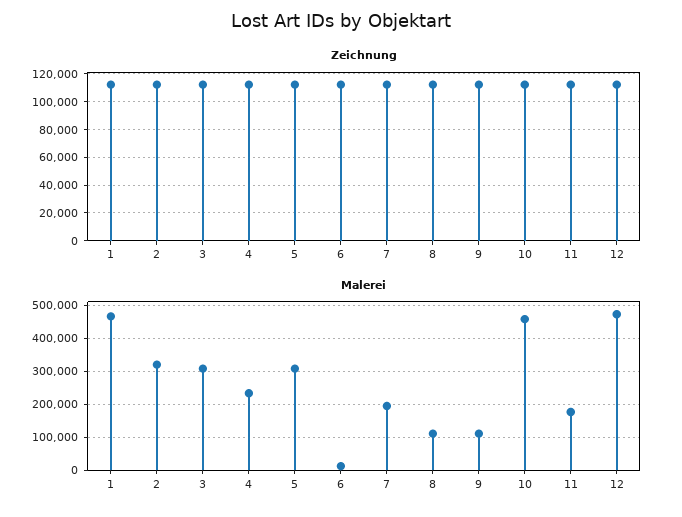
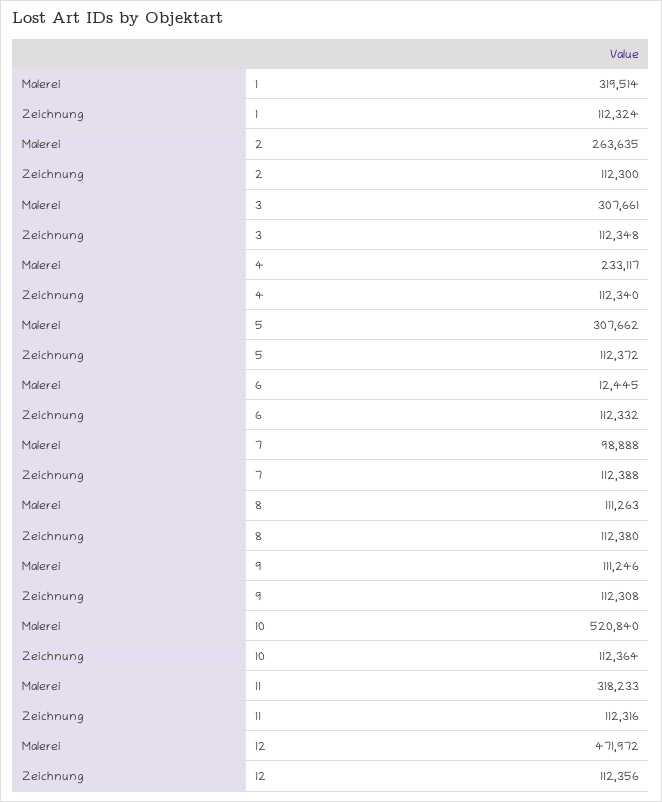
Malerei, 1: 460000 -> 319514
Malerei, 2: 320000 -> 263635
Malerei, 7: 200000 -> 98888
Malerei, 10: 460000 -> 520840
Malerei, 11: 180000 -> 318233

